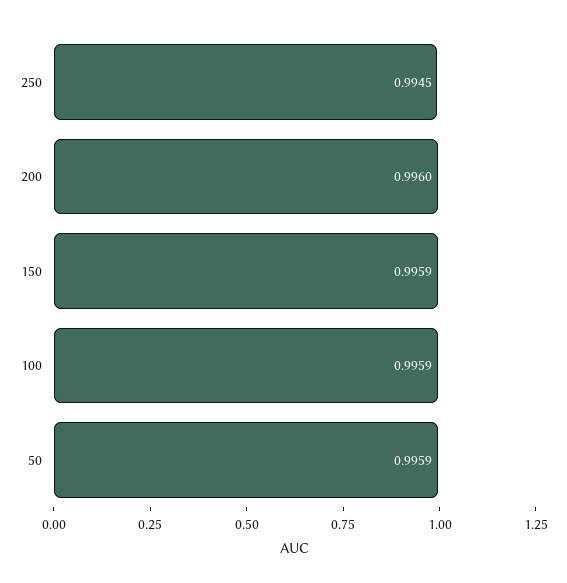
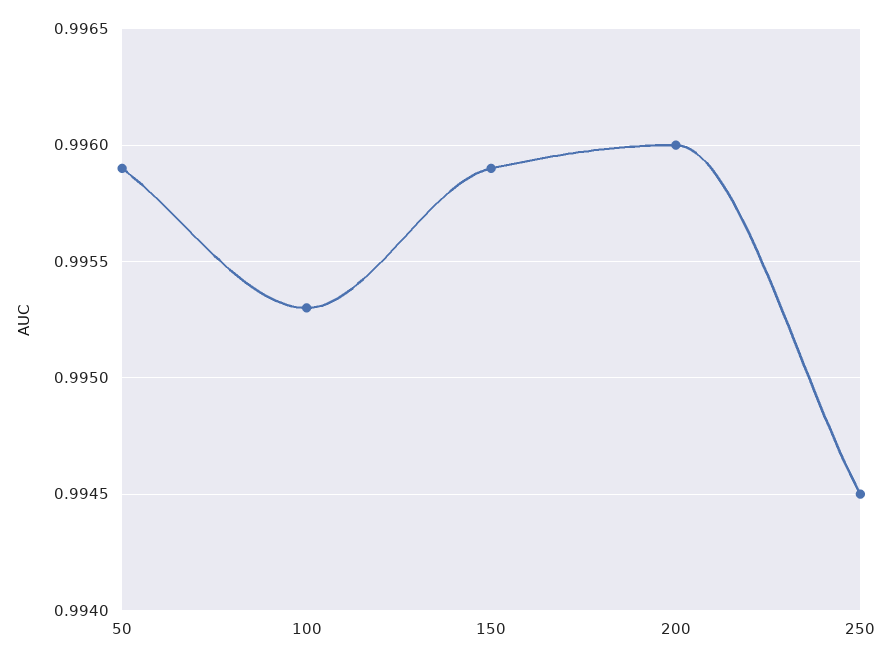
100: 0.9959 -> 0.9953

